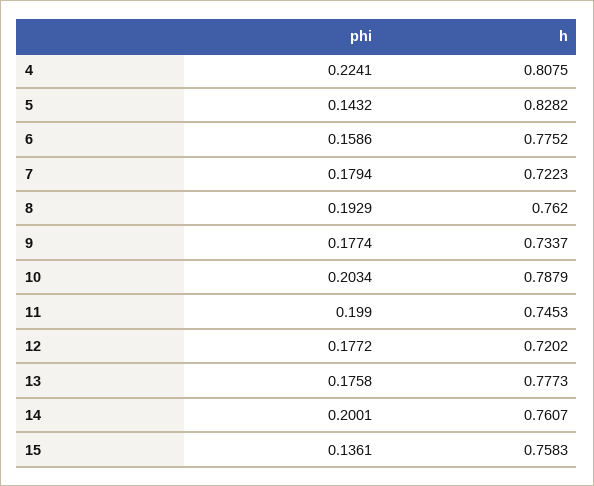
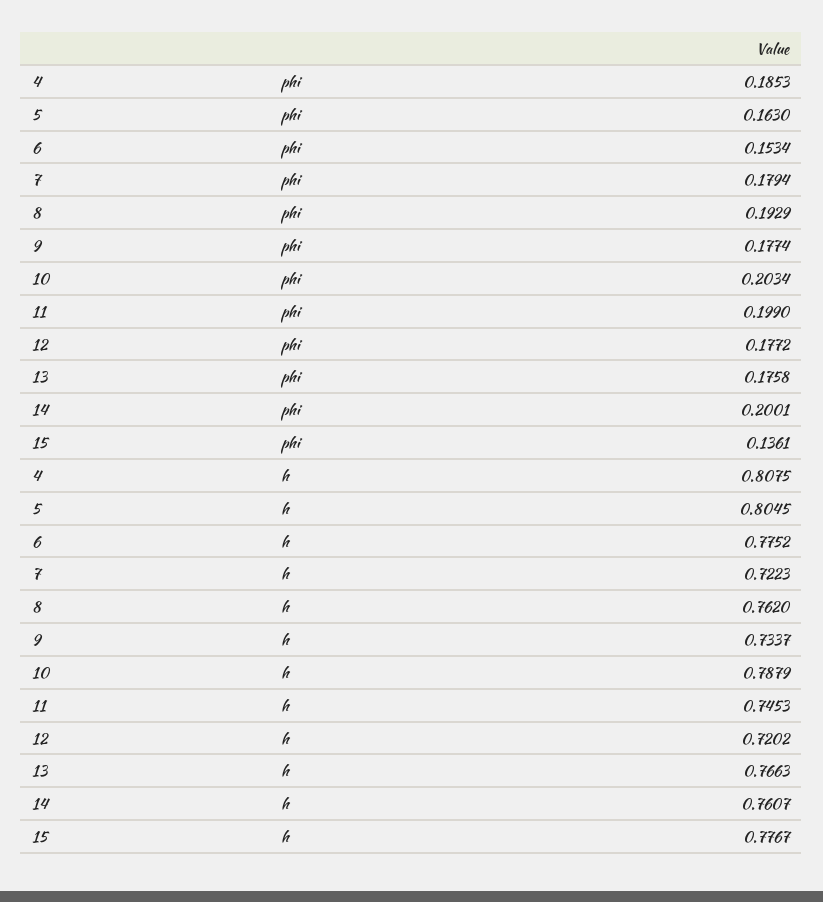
phi, 4: 0.2241 -> 0.1853
phi, 5: 0.1432 -> 0.163
h, 5: 0.8282 -> 0.8045
phi, 6: 0.1586 -> 0.1534
h, 13: 0.7773 -> 0.7663
h, 15: 0.7583 -> 0.7767

